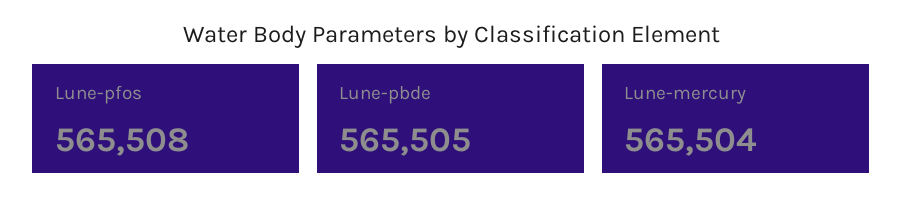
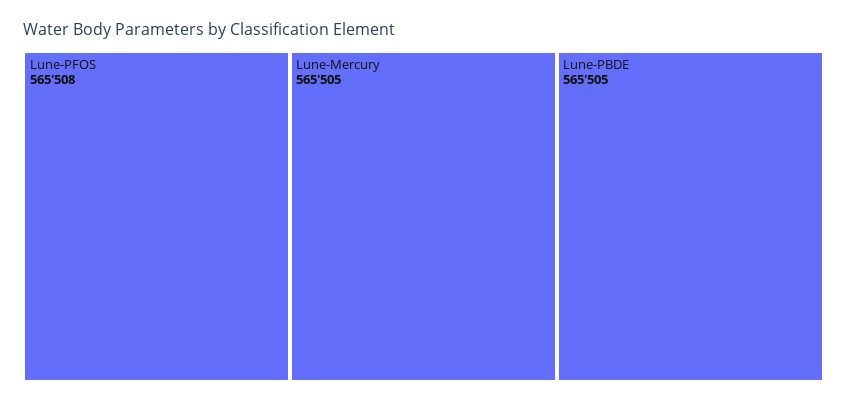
Lune-mercury: 565504 -> 565505

